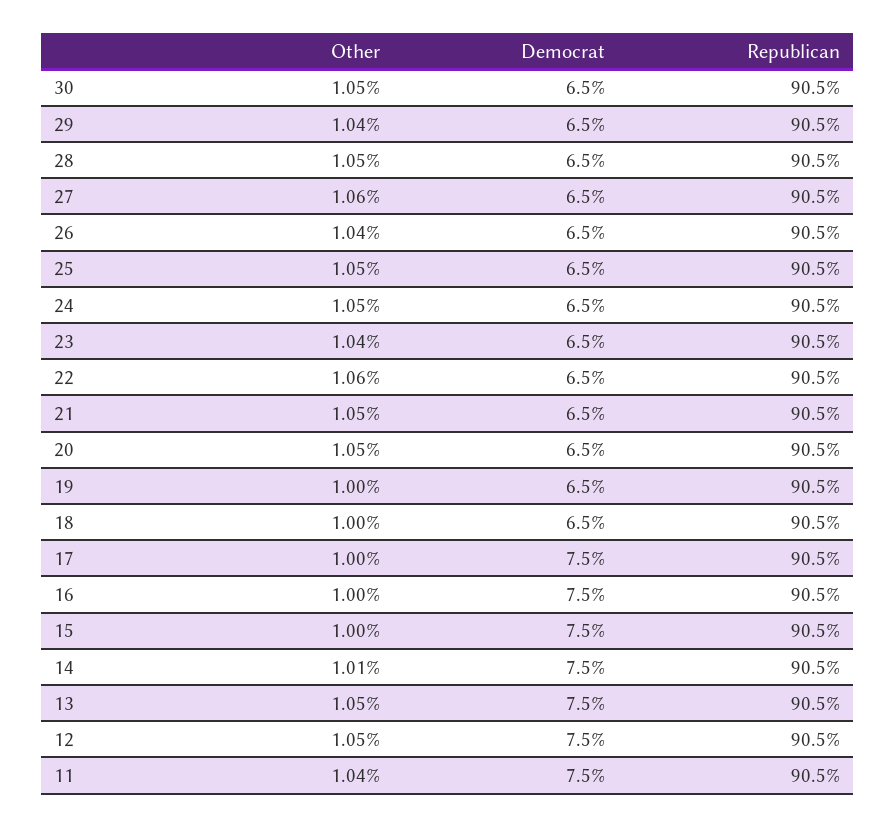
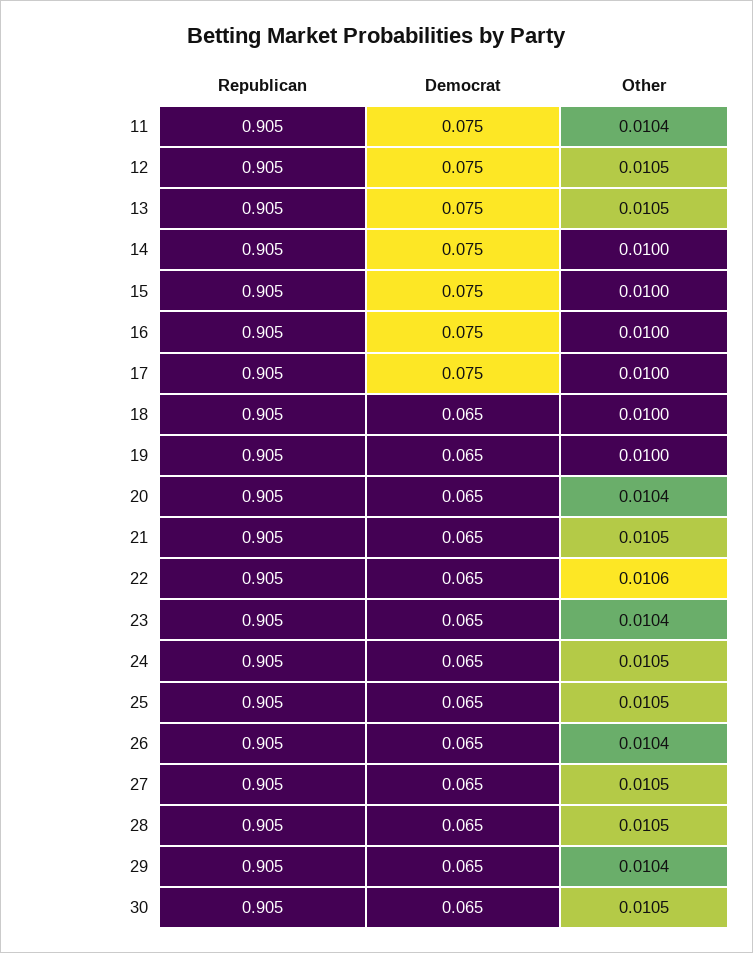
Other, 27: 0.0106 -> 0.0105
Other, 20: 0.0105 -> 0.0104
Other, 14: 0.0101 -> 0.01

